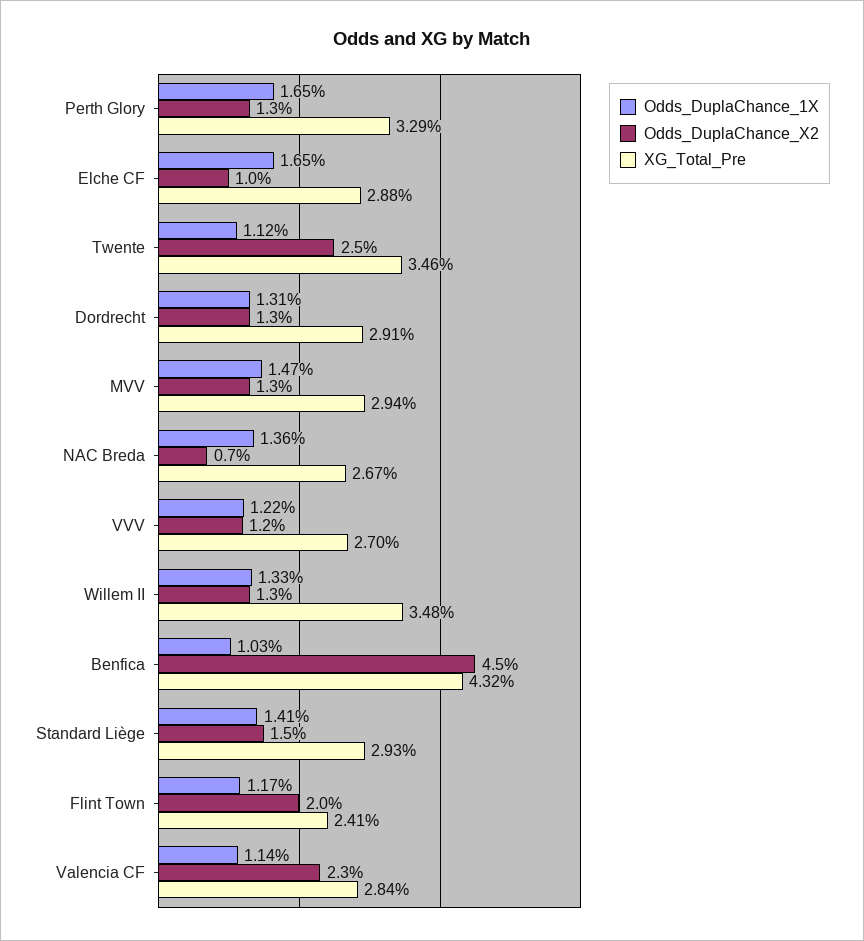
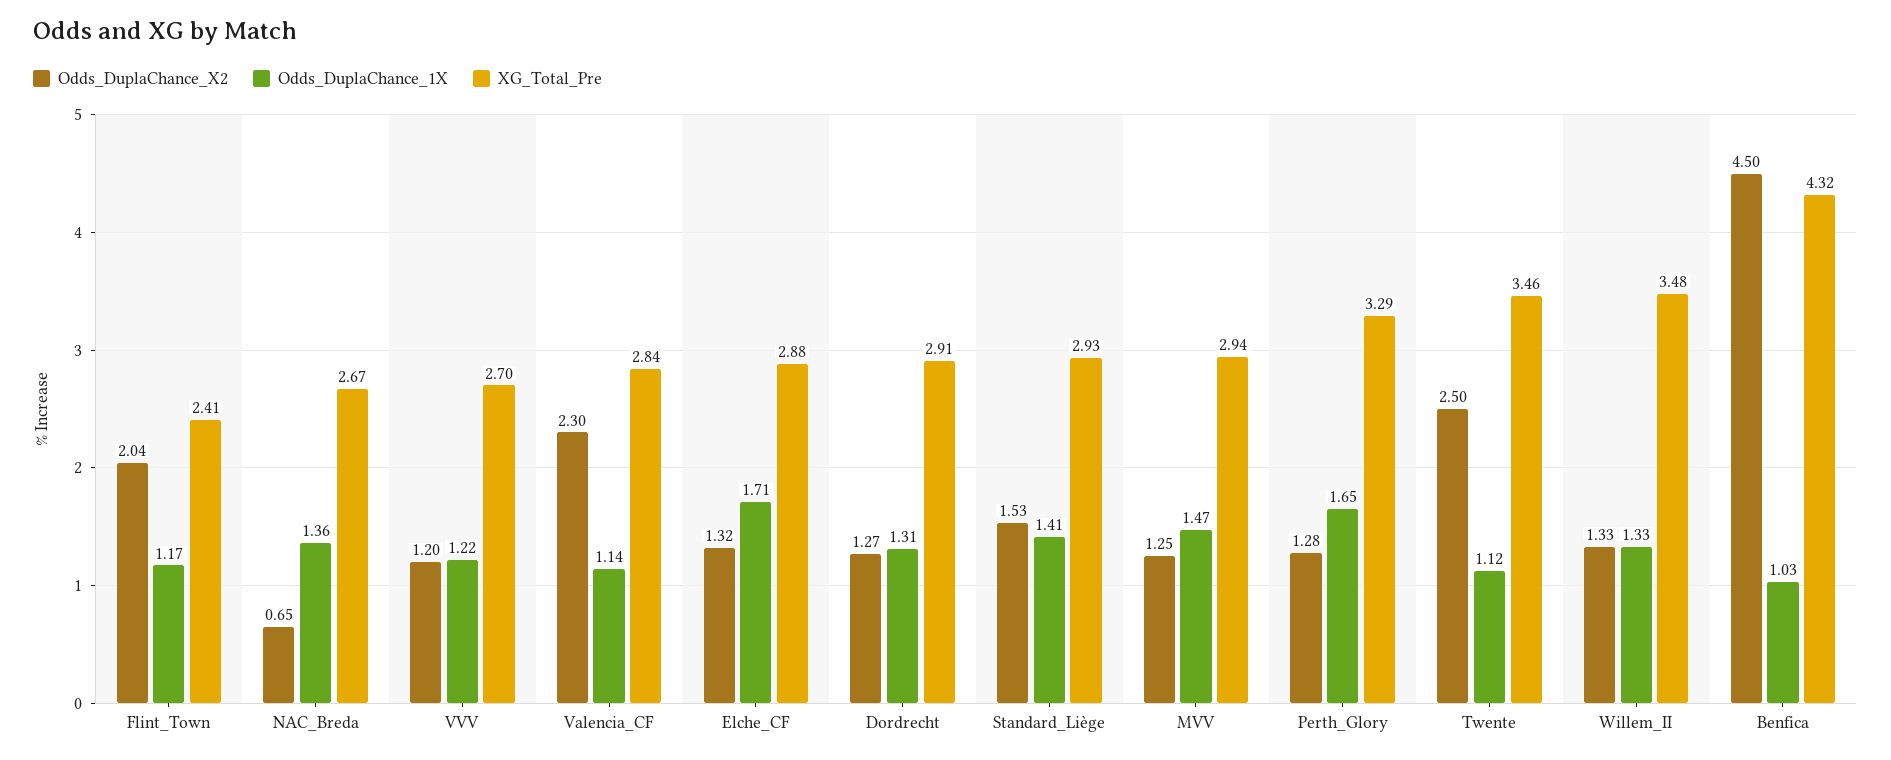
Odds_DuplaChance_1X, Elche CF: 1.65 -> 1.71
Odds_DuplaChance_X2, Elche CF: 1 -> 1.32

